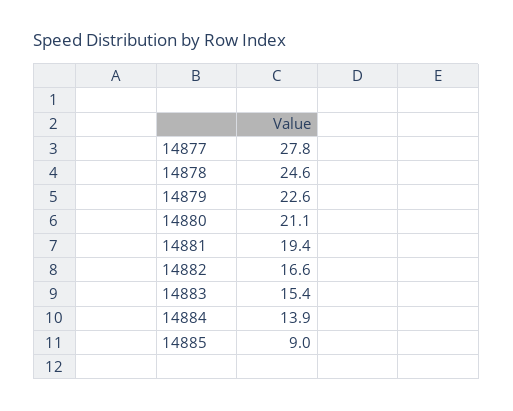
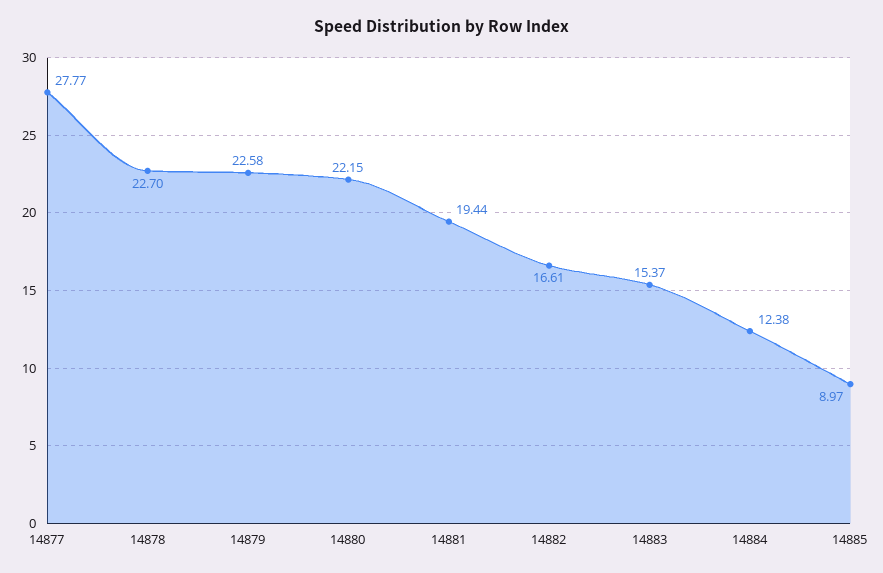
14878: 24.6 -> 22.7
14880: 21.1 -> 22.15
14884: 13.9 -> 12.38

